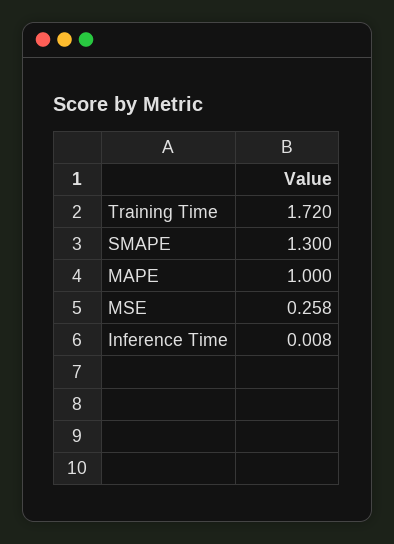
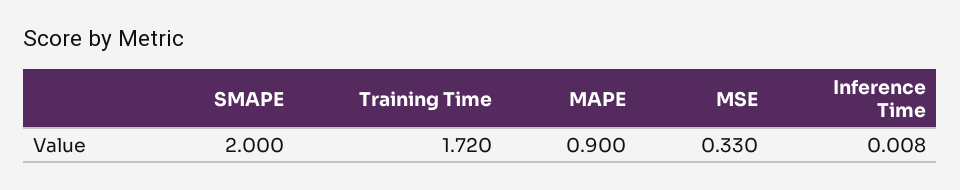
SMAPE: 1.3 -> 2
MAPE: 1 -> 0.9
MSE: 0.258 -> 0.33

